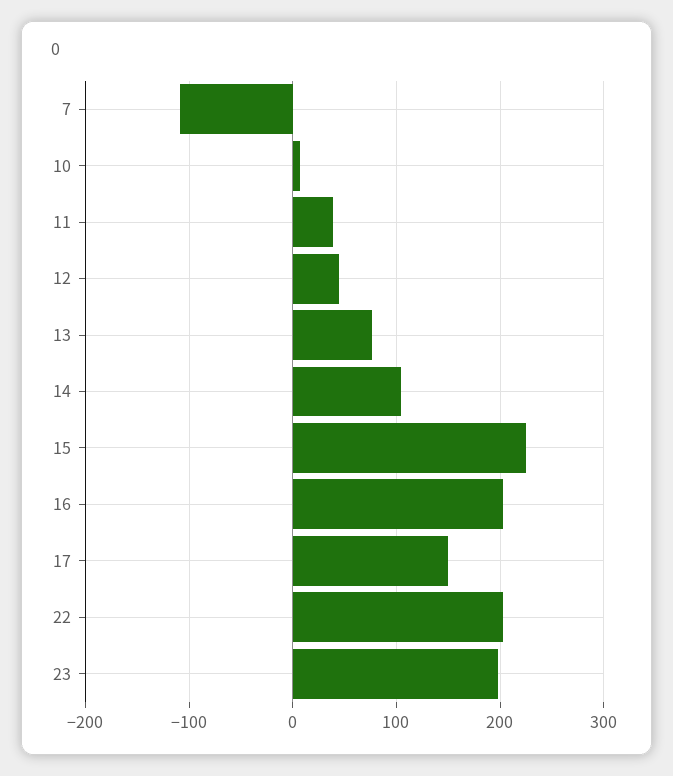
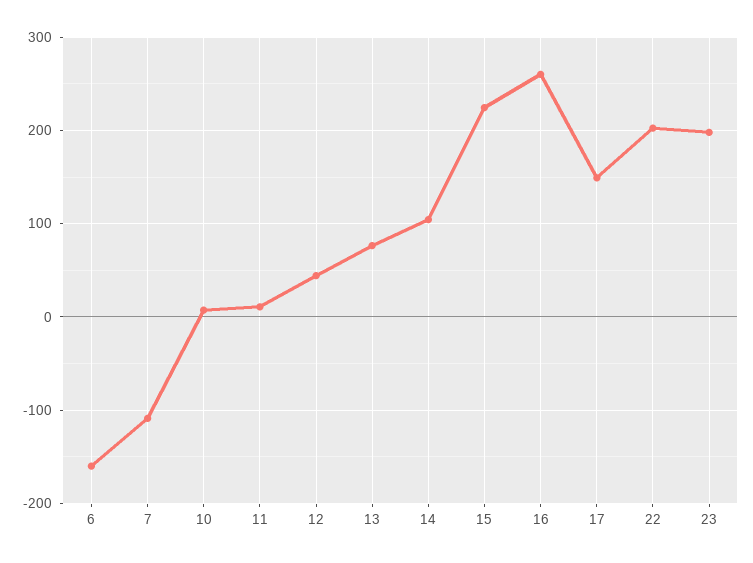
11: 40 -> 10
16: 200 -> 260
6: none -> -160

